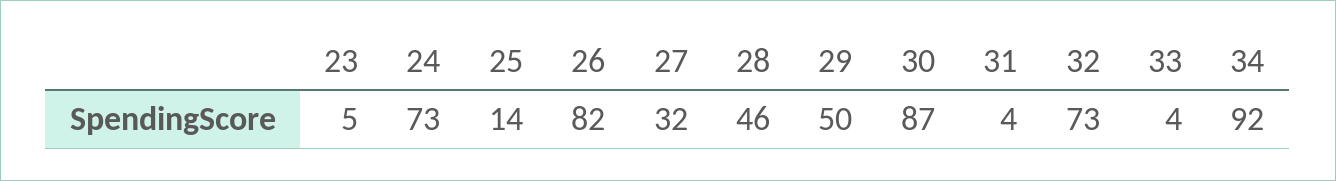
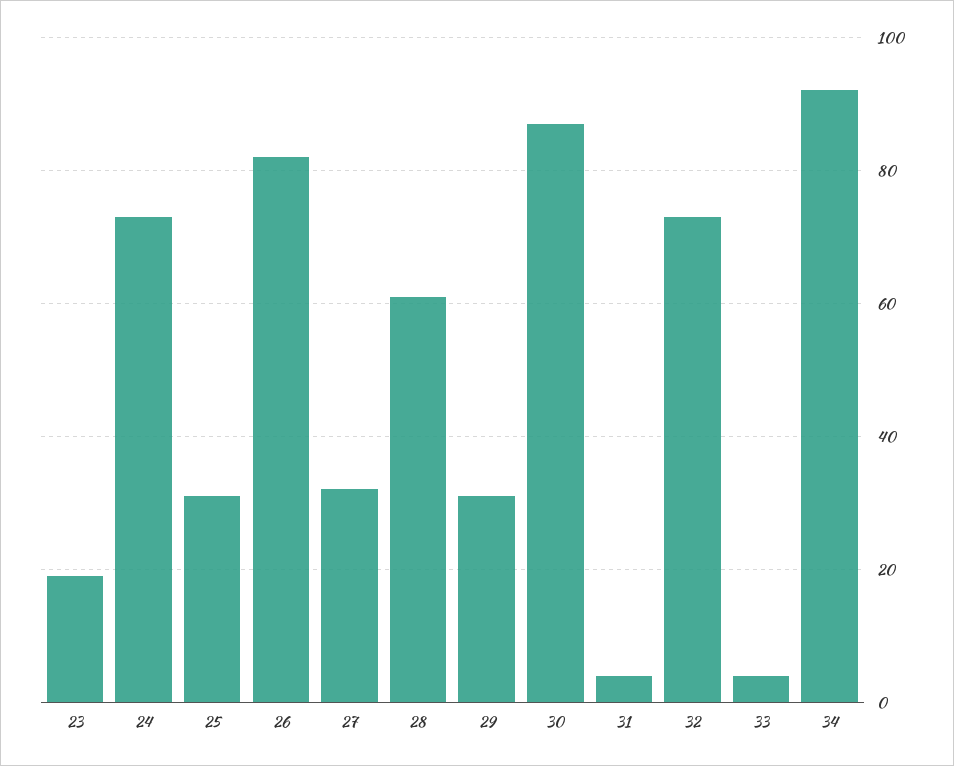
23: 5 -> 20
25: 14 -> 30
28: 46 -> 60
29: 50 -> 30

